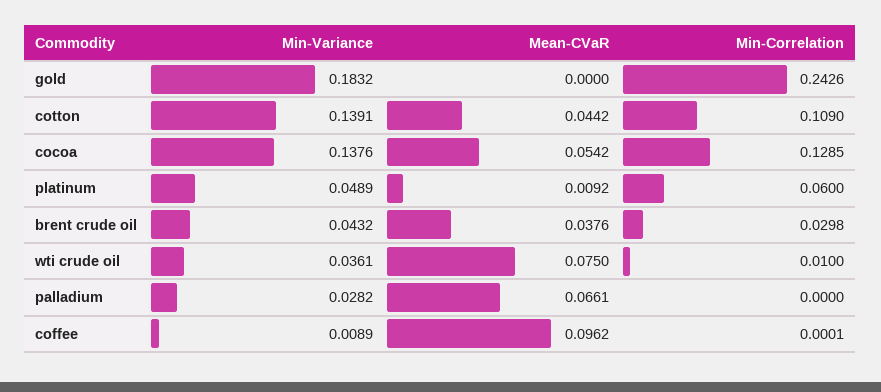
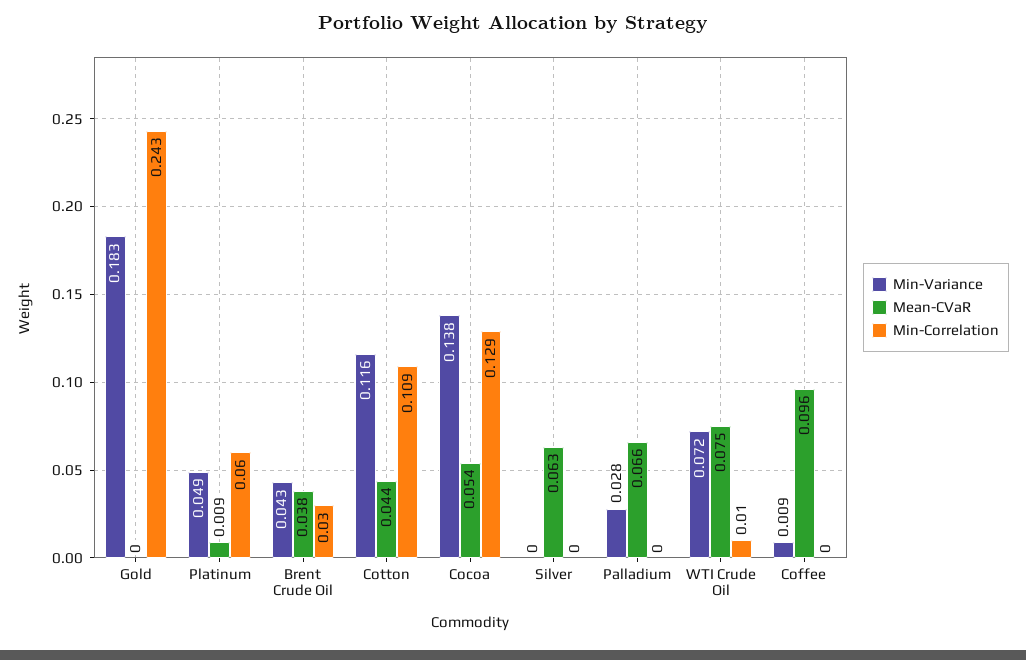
Min-Variance, cotton: 0.1391 -> 0.116
Min-Variance, wti crude oil: 0.0361 -> 0.072
Min-Variance, Silver: none -> 0
Mean-CVaR, Silver: none -> 0.063
Min-Correlation, Silver: none -> 0

